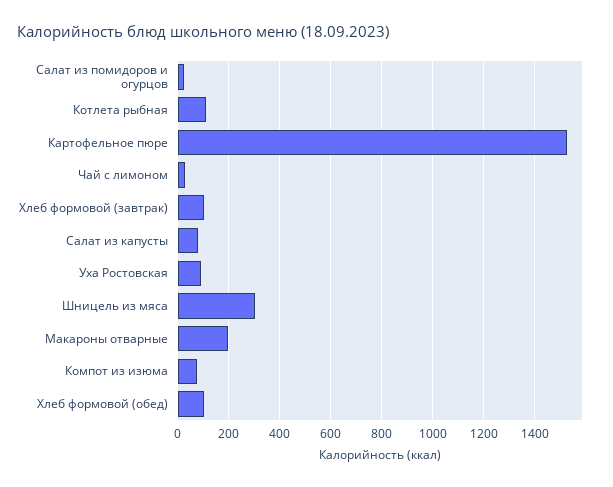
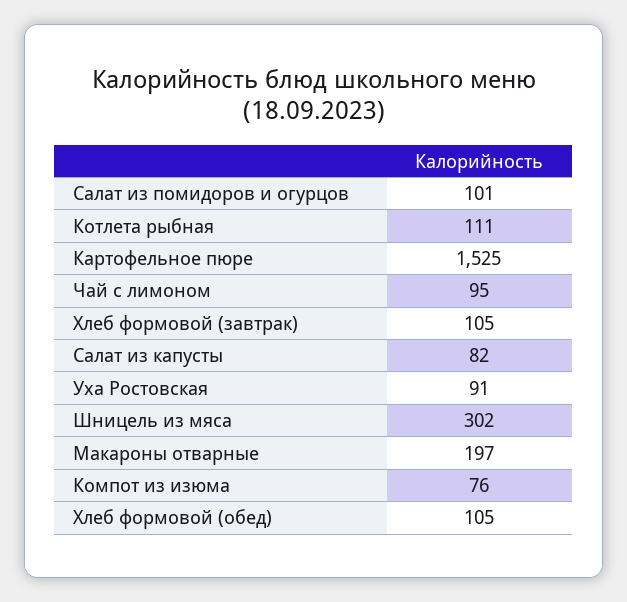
Салат из помидоров и огурцов: 25 -> 101
Чай с лимоном: 25 -> 95

